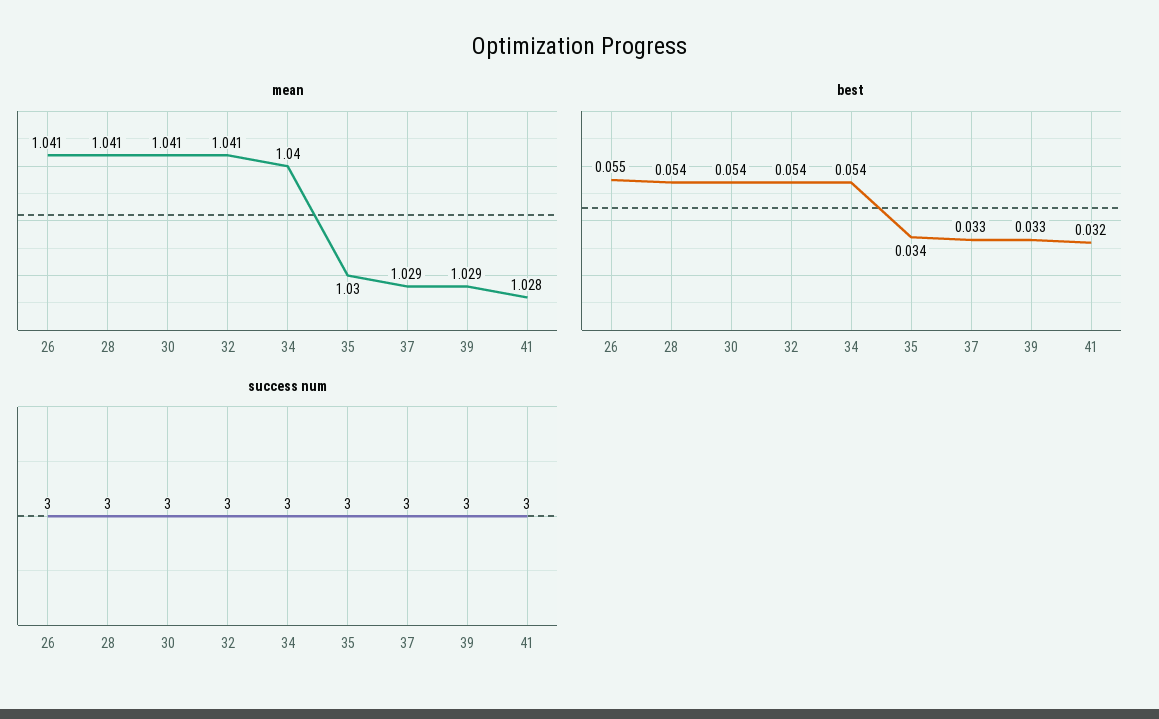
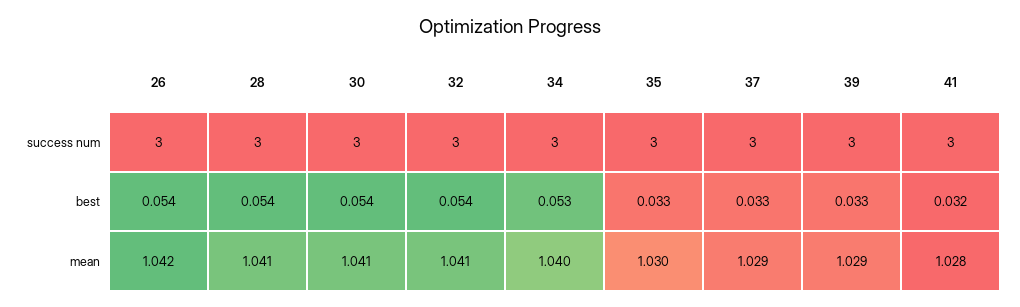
mean, 26: 1.041 -> 1.042
best, 26: 0.055 -> 0.054
best, 34: 0.054 -> 0.053
best, 35: 0.034 -> 0.033

